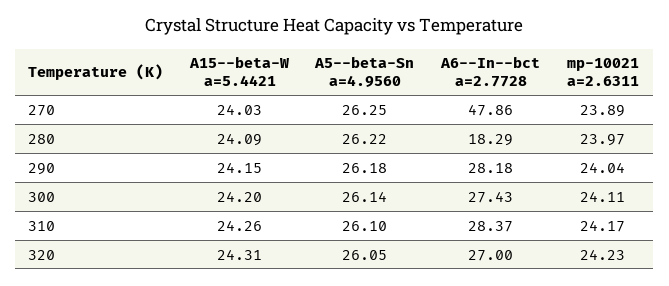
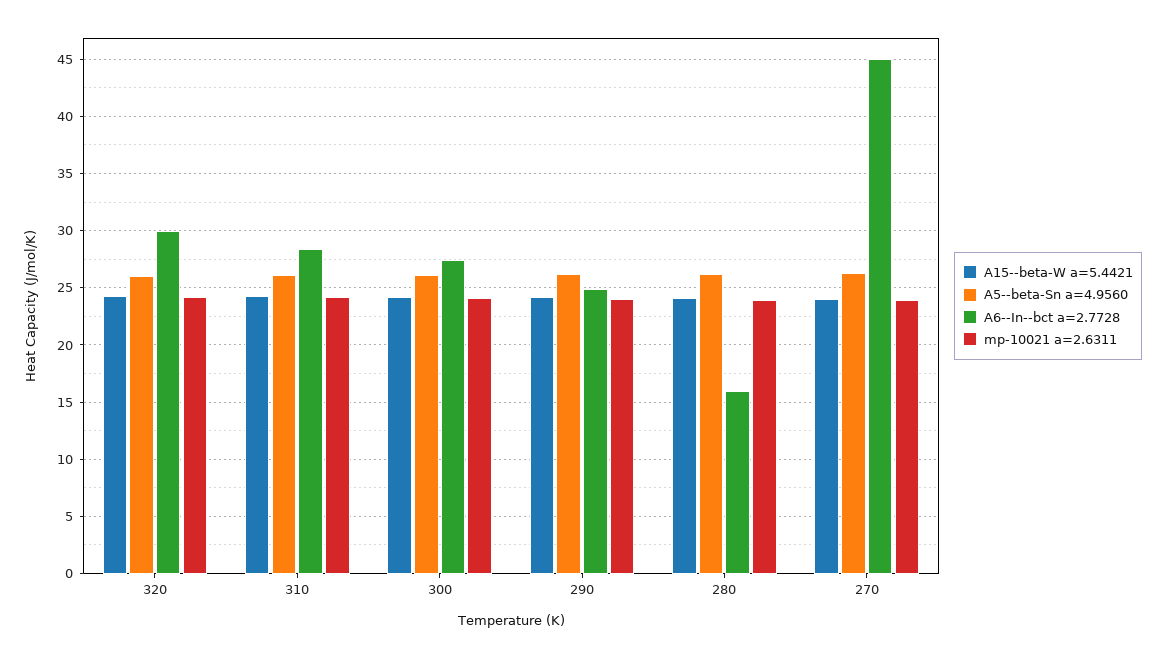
A6--In--bct a=2.7728, 270: 47.86 -> 45
A6--In--bct a=2.7728, 280: 18.29 -> 16
A6--In--bct a=2.7728, 290: 28.18 -> 25
A6--In--bct a=2.7728, 320: 27 -> 30

